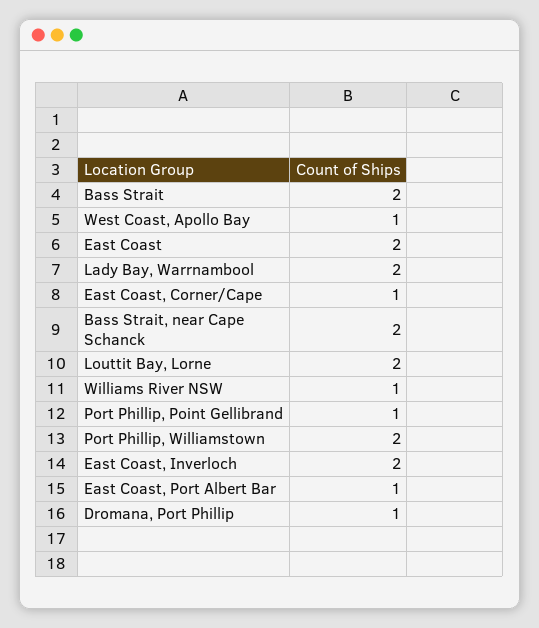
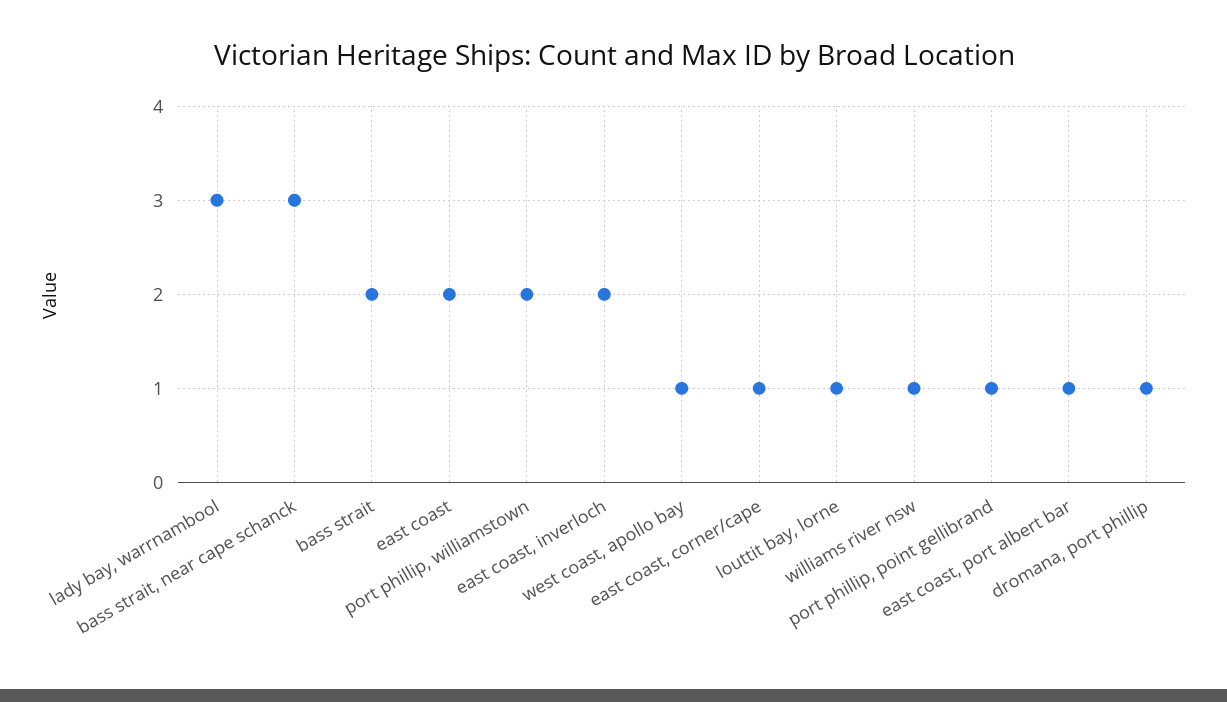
Lady Bay, Warrnambool: 2 -> 3
Bass Strait, near Cape Schanck: 2 -> 3
Louttit Bay, Lorne: 2 -> 1

